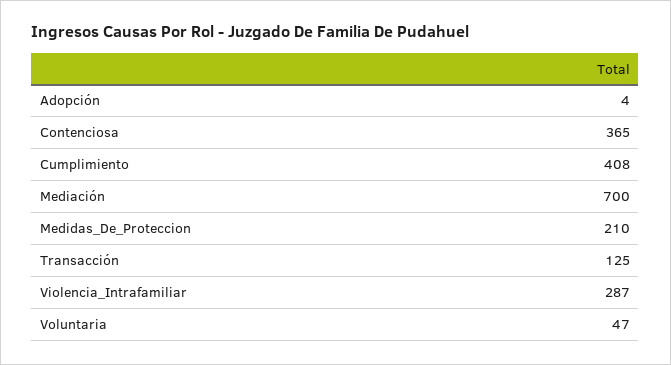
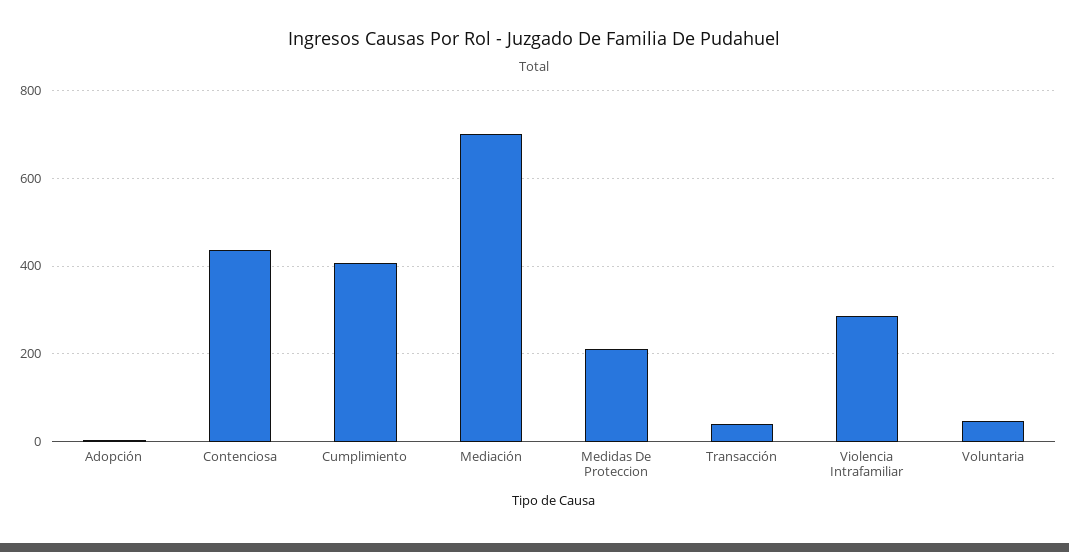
Contenciosa: 365 -> 440
Transacción: 125 -> 40

